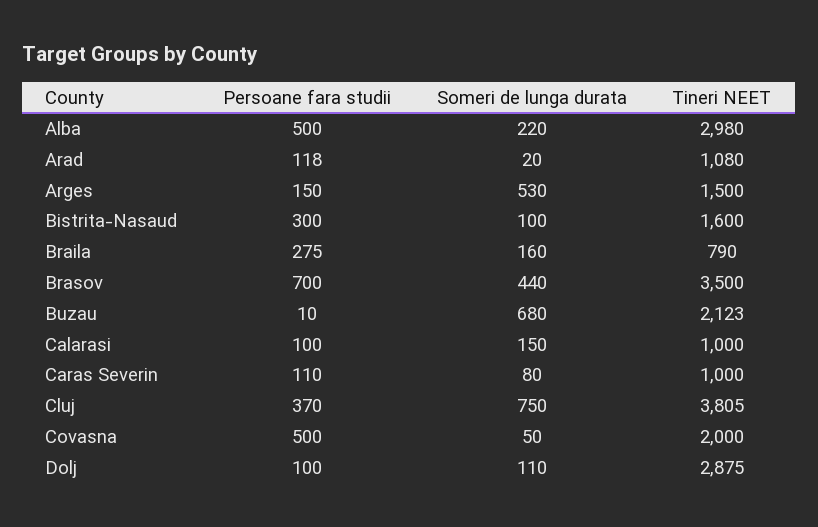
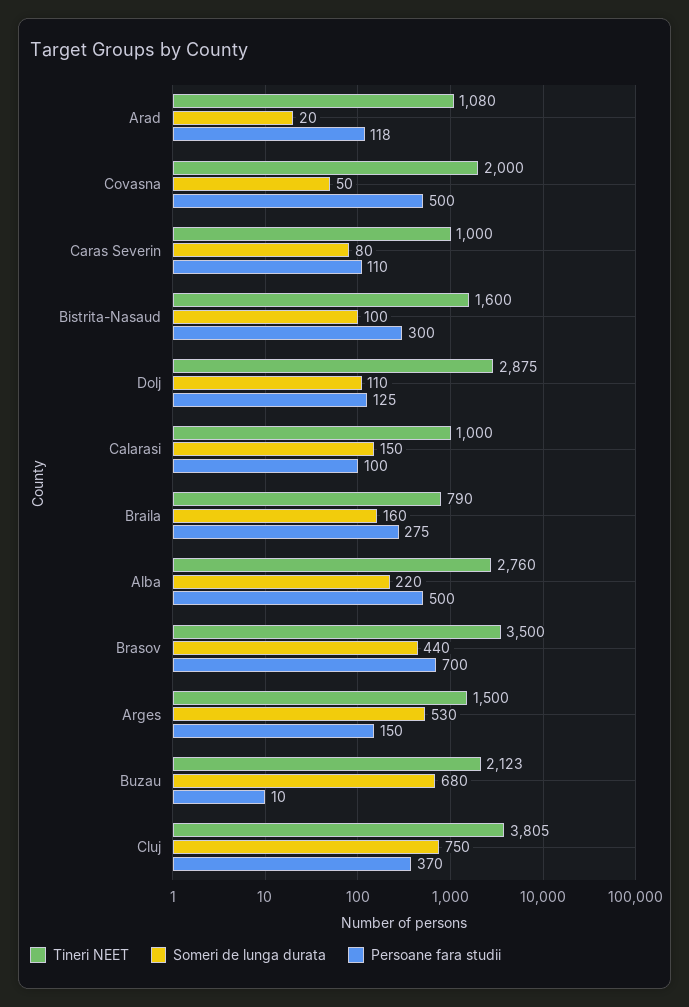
Tineri NEET, Alba: 2980 -> 2760
Persoane fara studii, Dolj: 100 -> 125

